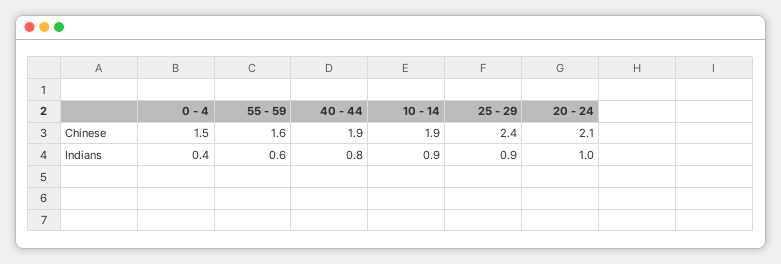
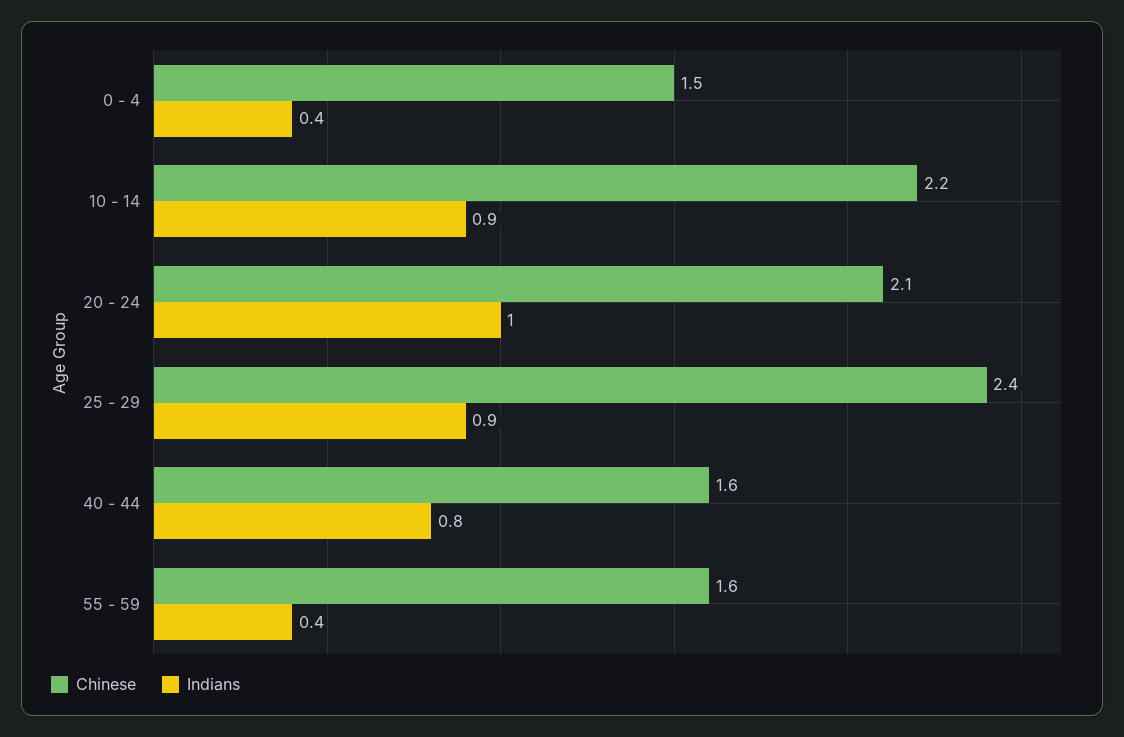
Chinese, 40 - 44: 1.9 -> 1.6
Chinese, 10 - 14: 1.9 -> 2.2
Indians, 55 - 59: 0.6 -> 0.4

